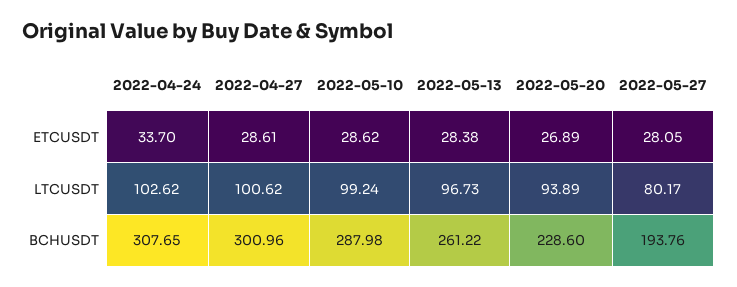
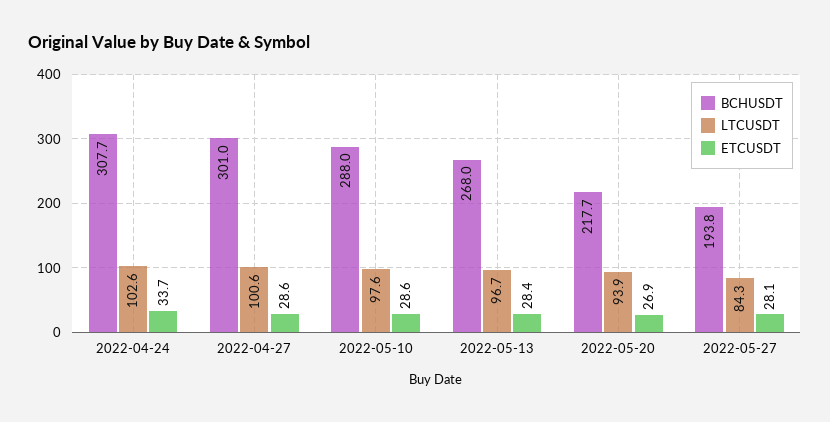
LTCUSDT, 2022-05-10: 99.24 -> 97.6
LTCUSDT, 2022-05-27: 80.17 -> 84.3
BCHUSDT, 2022-05-13: 261.22 -> 268
BCHUSDT, 2022-05-20: 228.6 -> 217.7

